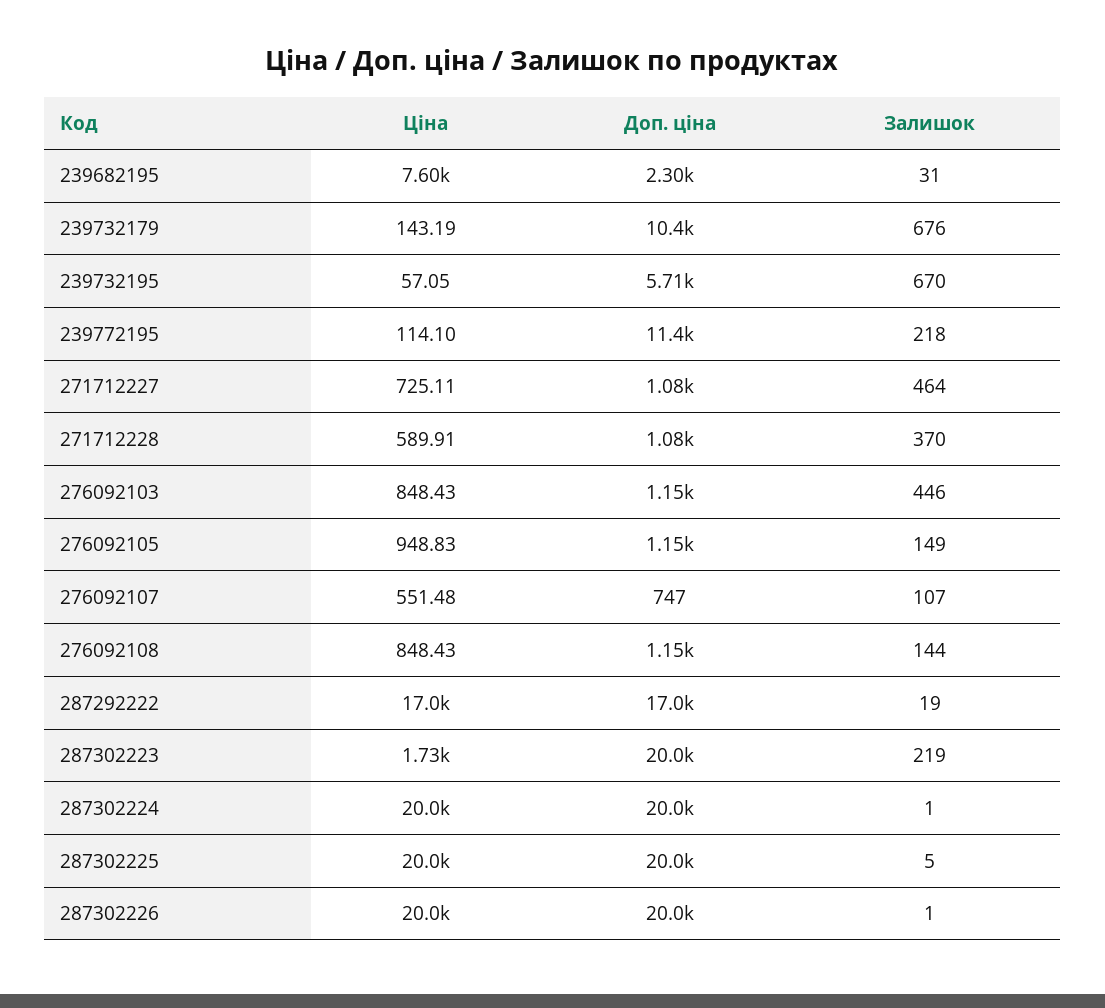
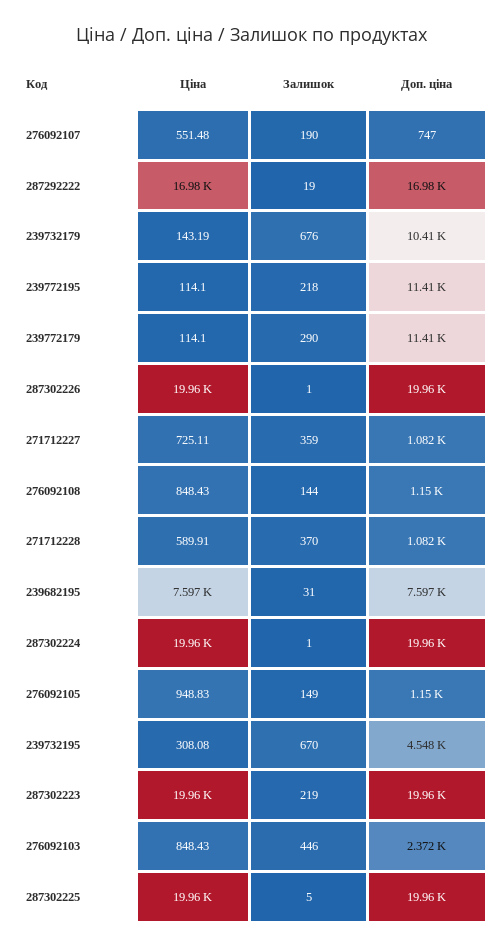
Доп. ціна, 239682195: 2300 -> 7597
Ціна, 239732195: 57.05 -> 308.08
Доп. ціна, 239732195: 5710 -> 4548
Залишок, 271712227: 464 -> 359
Доп. ціна, 276092103: 1150 -> 2372
Залишок, 276092107: 107 -> 190
Ціна, 287302223: 1730 -> 19960
Ціна, 239772179: none -> 114.1
Залишок, 239772179: none -> 290
Доп. ціна, 239772179: none -> 11410

